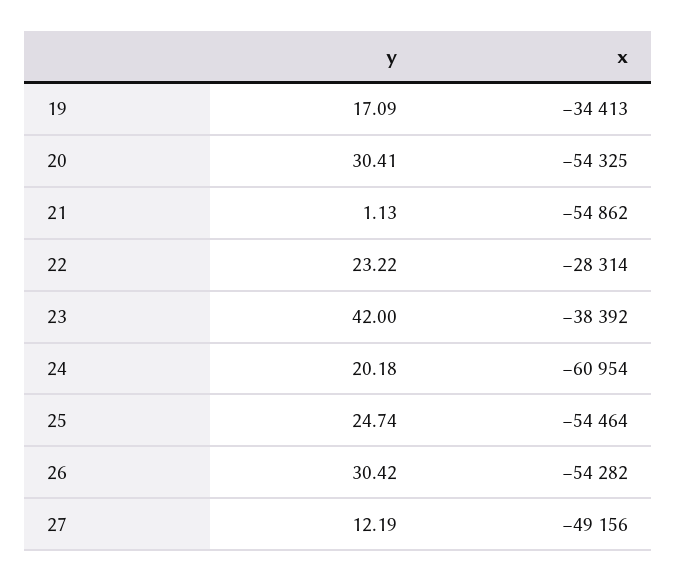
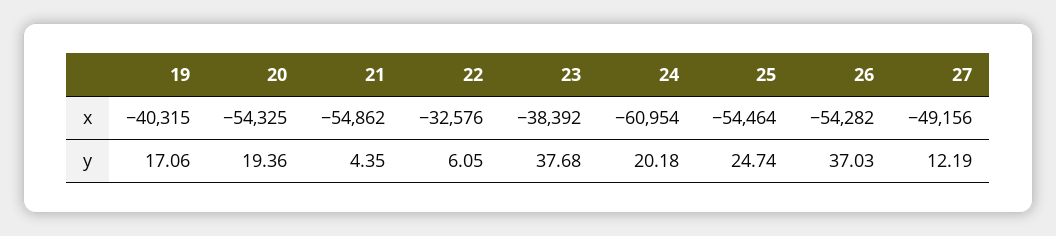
y, 19: 17.09 -> 17.06
x, 19: -34413 -> -40315
y, 20: 30.41 -> 19.36
y, 21: 1.13 -> 4.35
y, 22: 23.22 -> 6.05
x, 22: -28314 -> -32576
y, 23: 42 -> 37.68
y, 26: 30.42 -> 37.03

